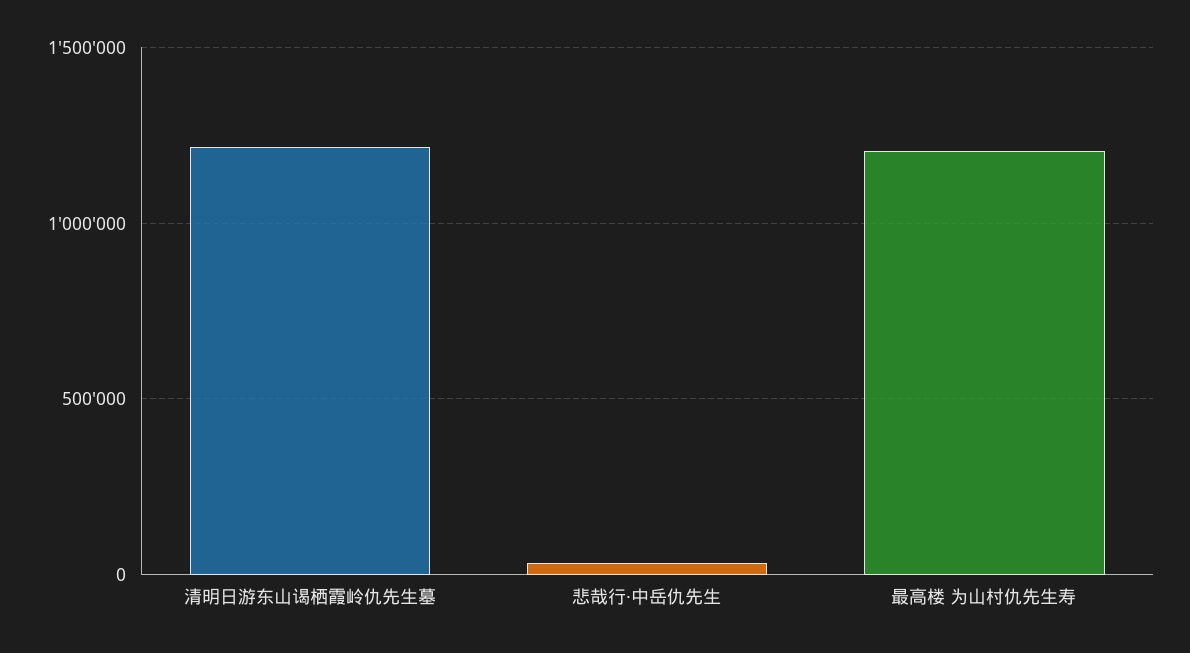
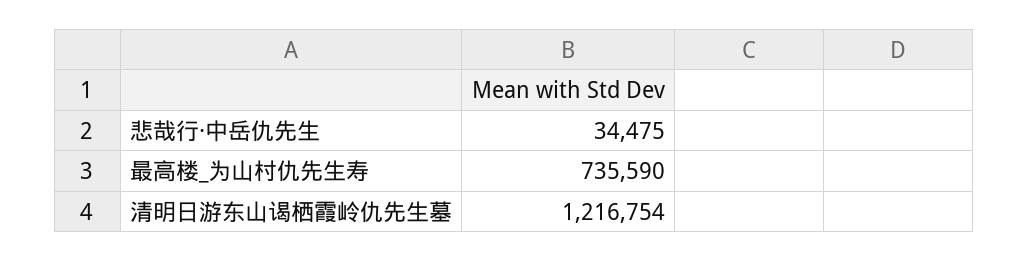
最高楼 为山村仇先生寿: 1200000 -> 735590

